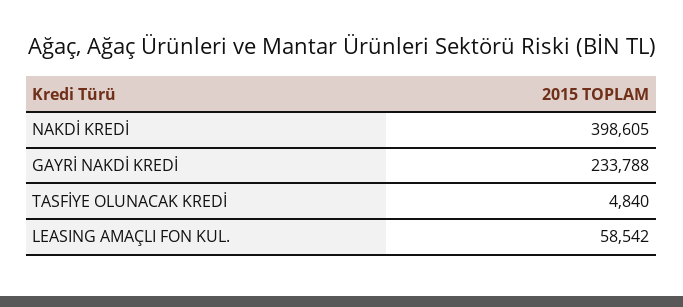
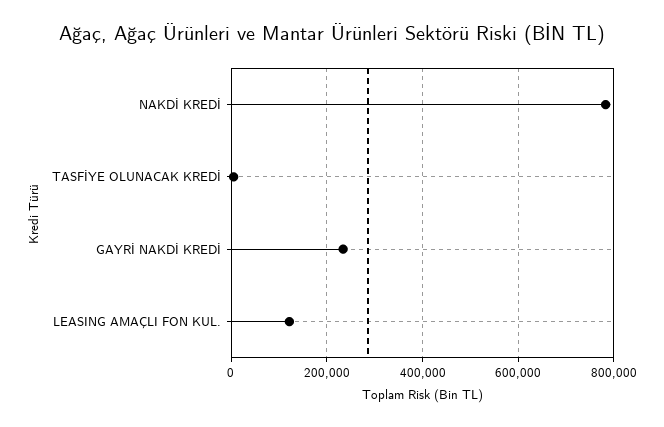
NAKDİ KREDİ: 398605 -> 780000
LEASING AMAÇLI FON KUL.: 58542 -> 120000

